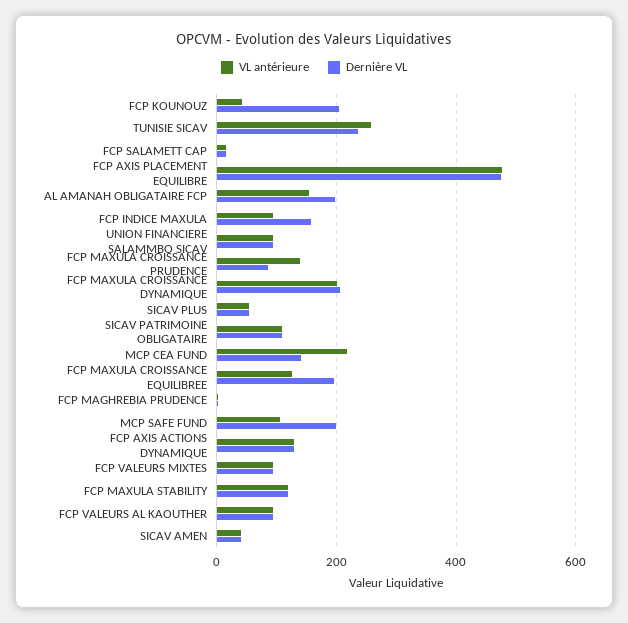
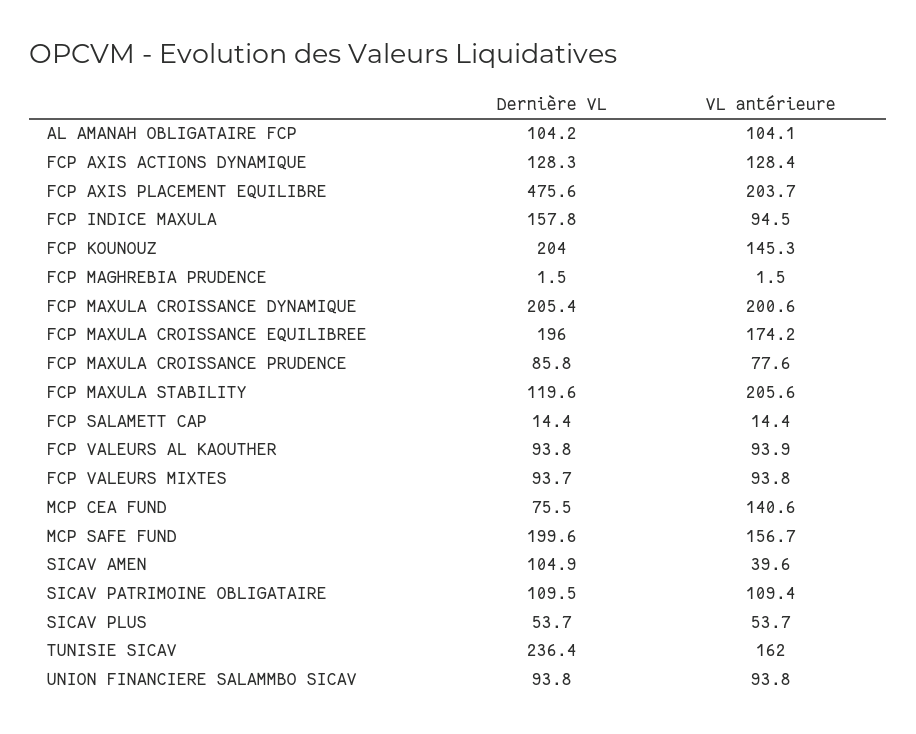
VL antérieure, FCP KOUNOUZ: 40 -> 145.3
VL antérieure, TUNISIE SICAV: 260 -> 162
VL antérieure, FCP AXIS PLACEMENT EQUILIBRE: 480 -> 203.7
VL antérieure, AL AMANAH OBLIGATAIRE FCP: 160 -> 104.1
Dernière VL, AL AMANAH OBLIGATAIRE FCP: 200 -> 104.2
VL antérieure, FCP MAXULA CROISSANCE PRUDENCE: 140 -> 77.6
VL antérieure, MCP CEA FUND: 220 -> 140.6
Dernière VL, MCP CEA FUND: 140 -> 75.5
VL antérieure, FCP MAXULA CROISSANCE EQUILIBREE: 120 -> 174.2
VL antérieure, MCP SAFE FUND: 100 -> 156.7
VL antérieure, FCP MAXULA STABILITY: 120 -> 205.6
Dernière VL, SICAV AMEN: 40 -> 104.9

